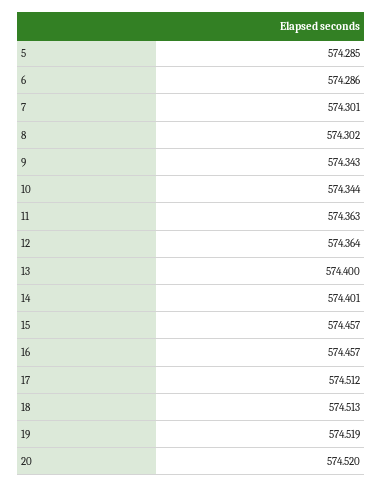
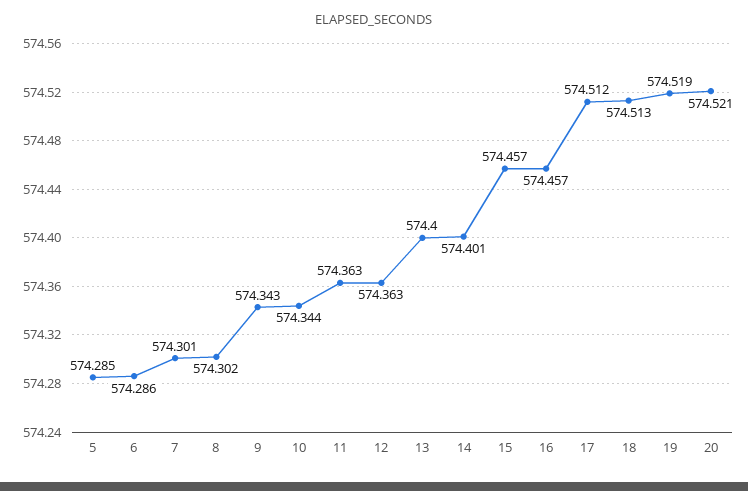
12: 574.364 -> 574.363
20: 574.52 -> 574.521

